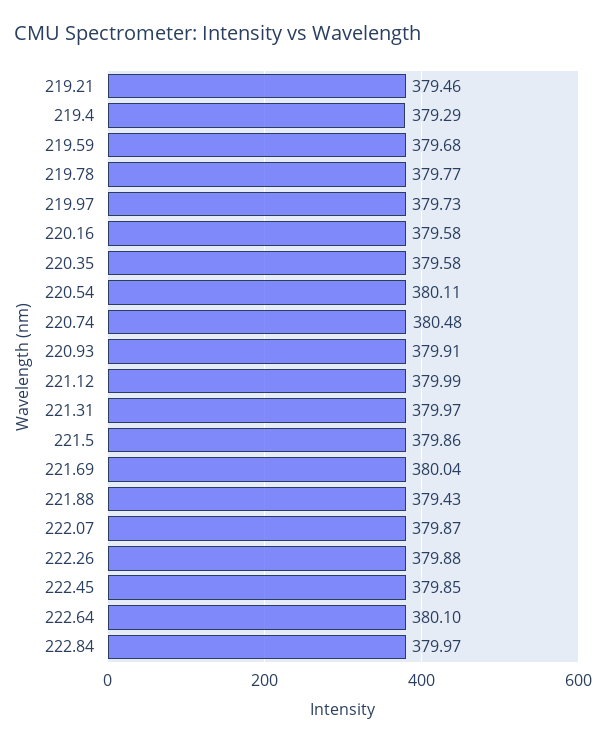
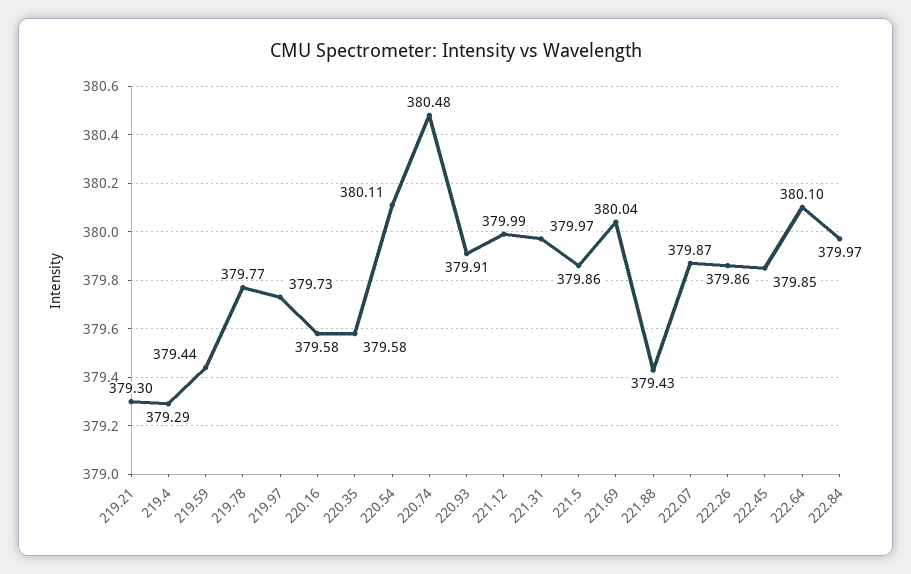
219.21: 379.46 -> 379.3
219.59: 379.68 -> 379.44
222.26: 379.88 -> 379.86

